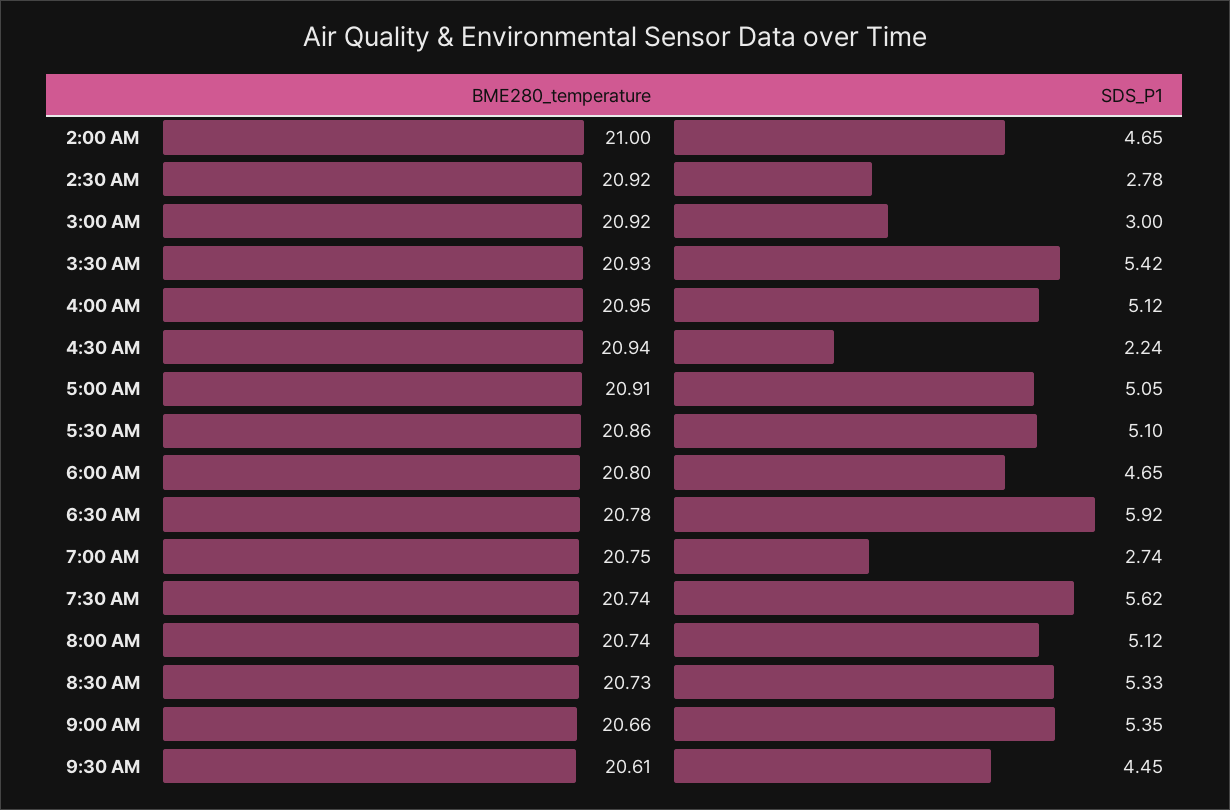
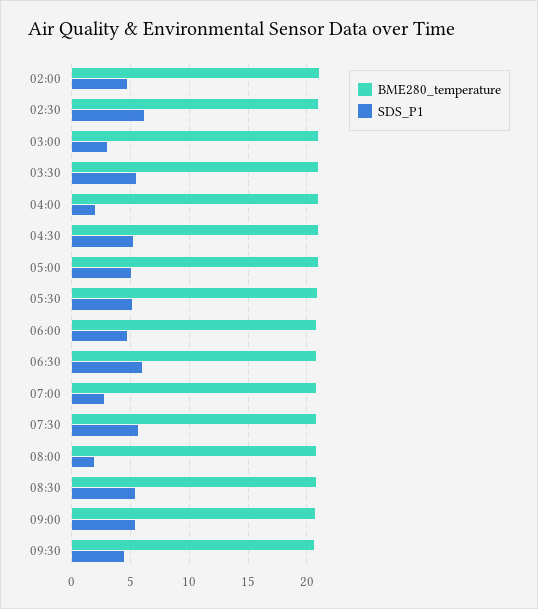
SDS_P1, 2:30 AM: 2.78 -> 6
SDS_P1, 4:00 AM: 5.12 -> 2
SDS_P1, 4:30 AM: 2.24 -> 5
SDS_P1, 8:00 AM: 5.12 -> 2

